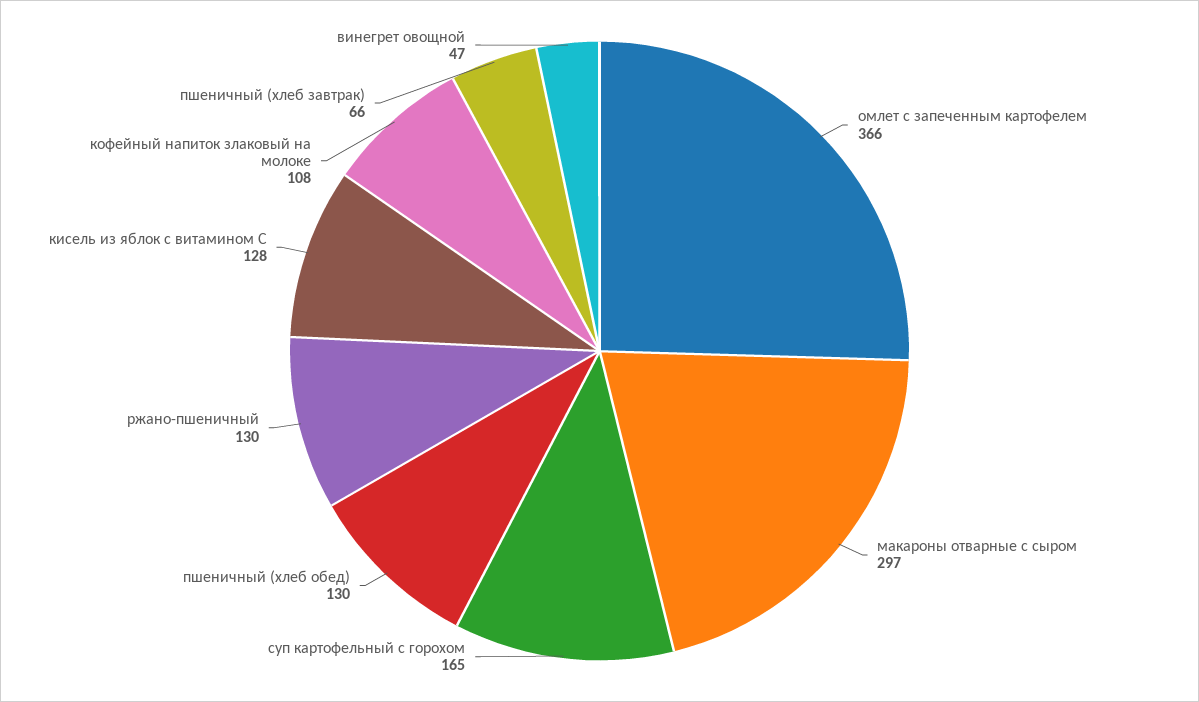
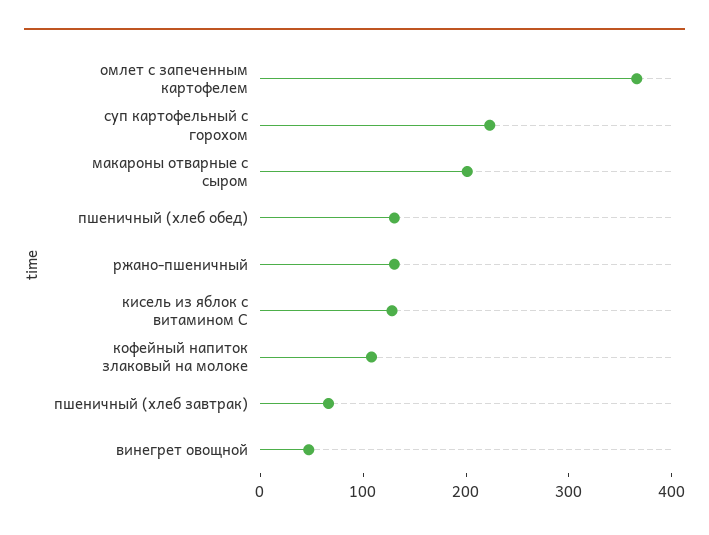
макароны отварные с сыром: 297 -> 200
суп картофельный с горохом: 165 -> 220

